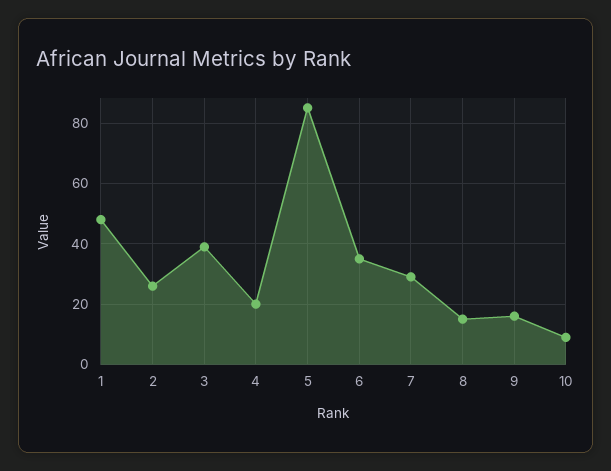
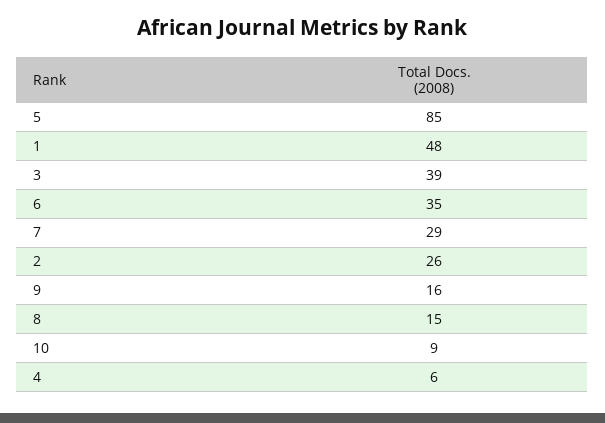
4: 20 -> 6

